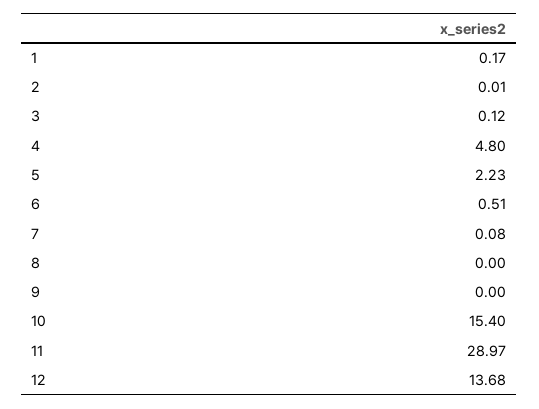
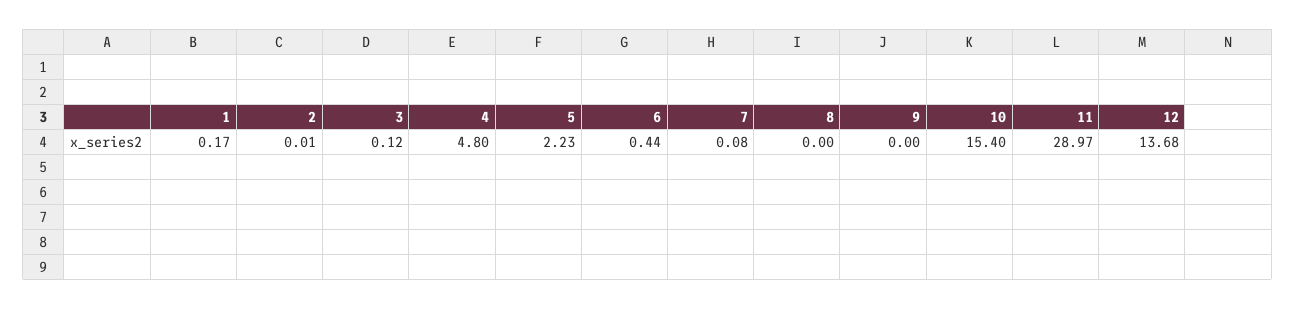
6: 0.51 -> 0.44

